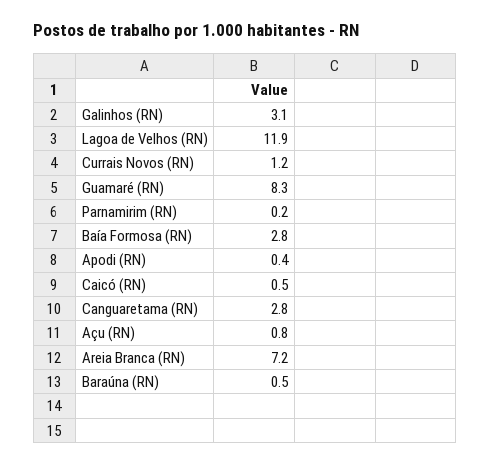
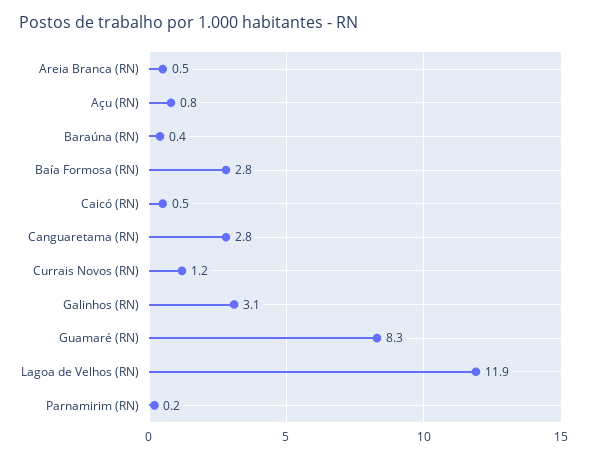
Apodi (RN): 0.4 -> none
Areia Branca (RN): 7.2 -> 0.5
Baraúna (RN): 0.5 -> 0.4

